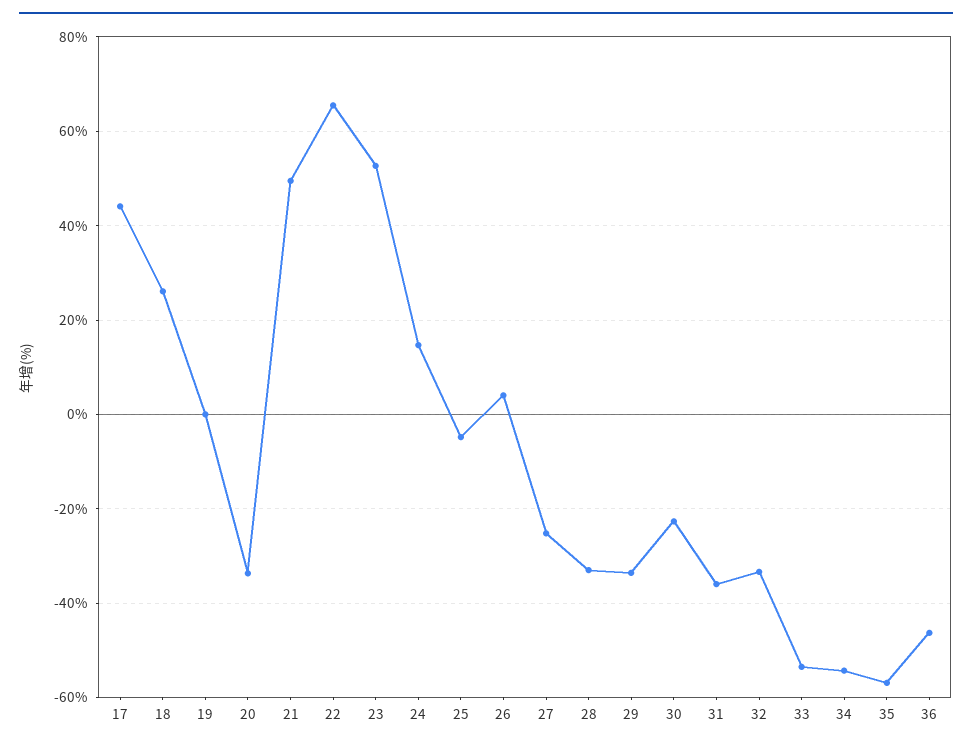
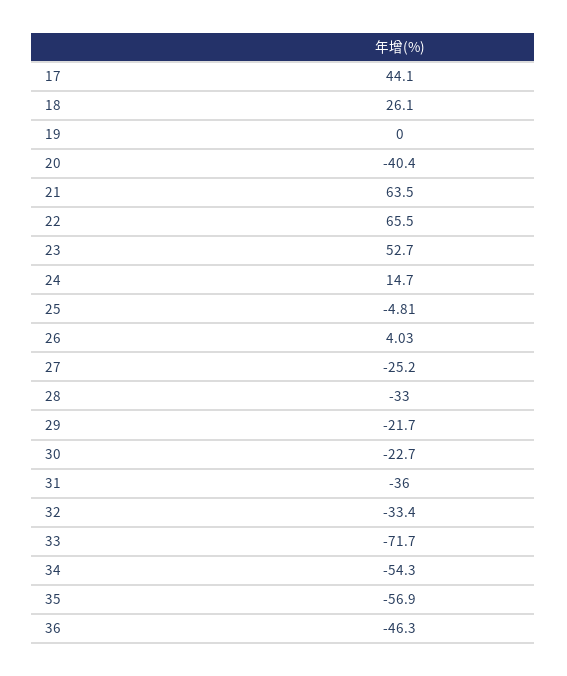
20: -34 -> -40.4
21: 50 -> 63.5
29: -34 -> -21.7
33: -54 -> -71.7

